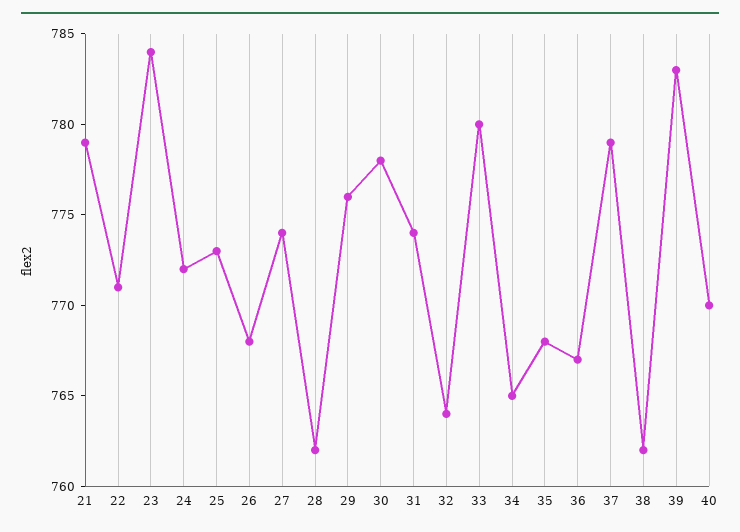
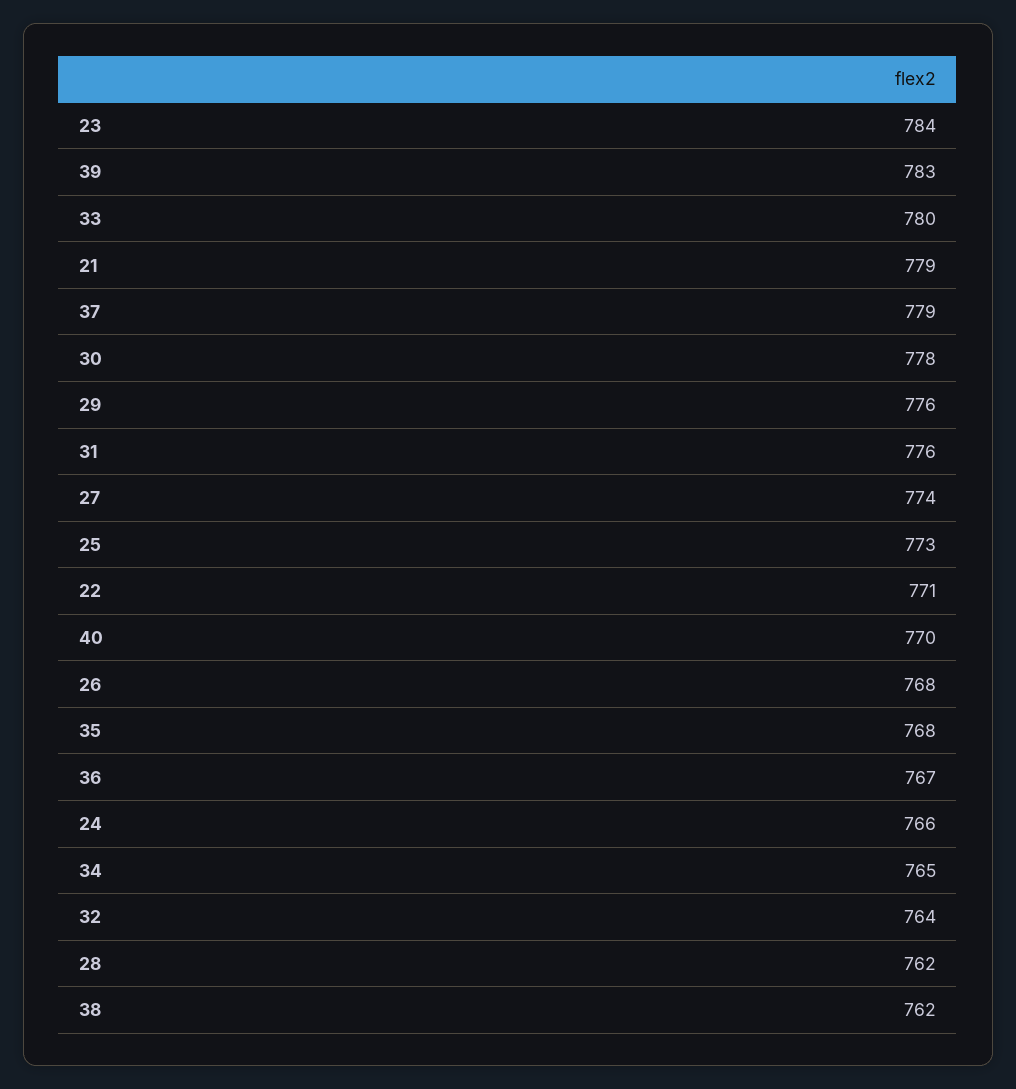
24: 772 -> 766
31: 774 -> 776

